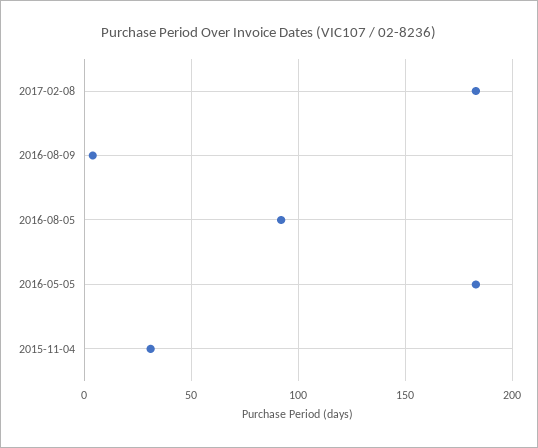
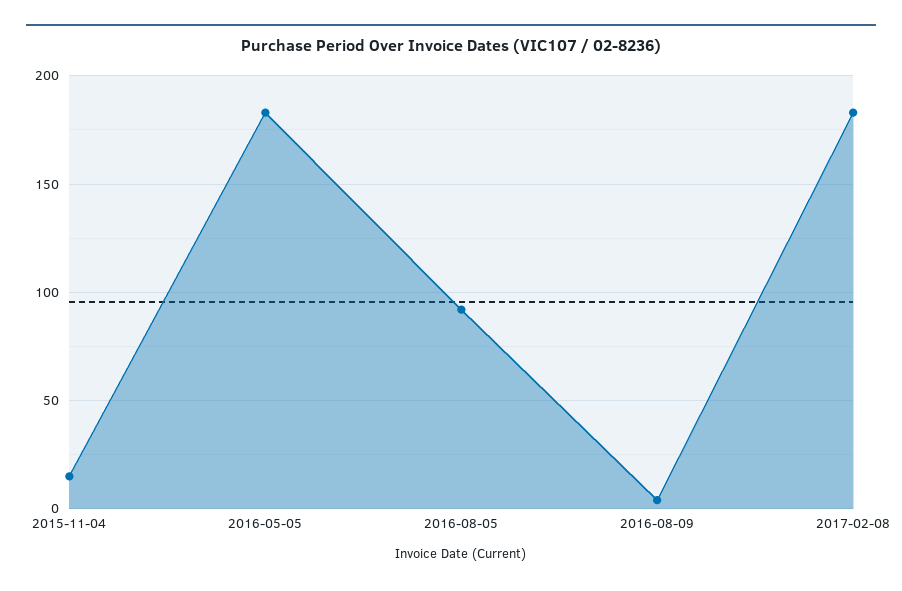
2015-11-04: 30 -> 15

